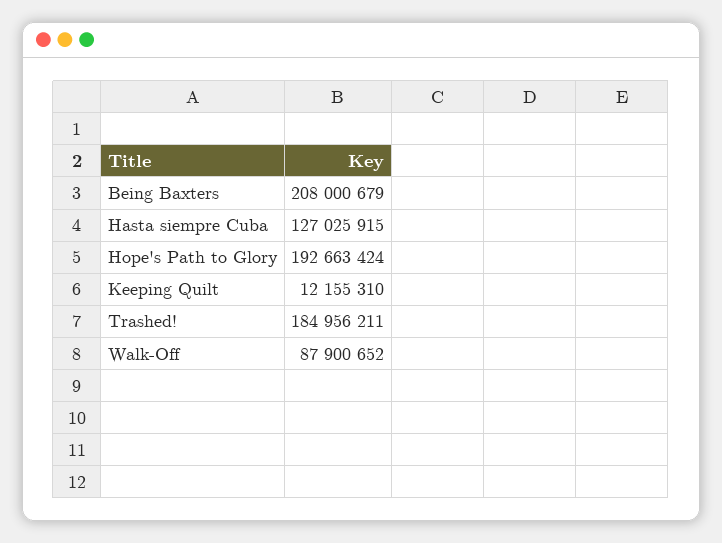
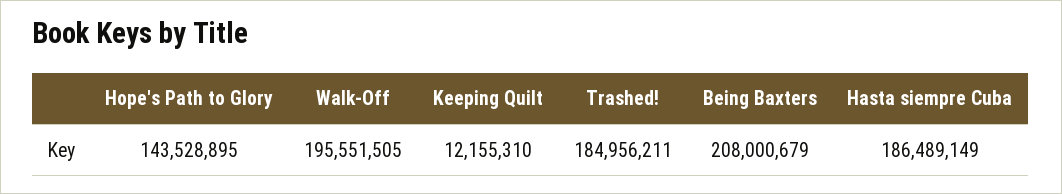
Hasta siempre Cuba: 127025915 -> 186489149
Hope's Path to Glory: 192663424 -> 143528895
Walk-Off: 87900652 -> 195551505

